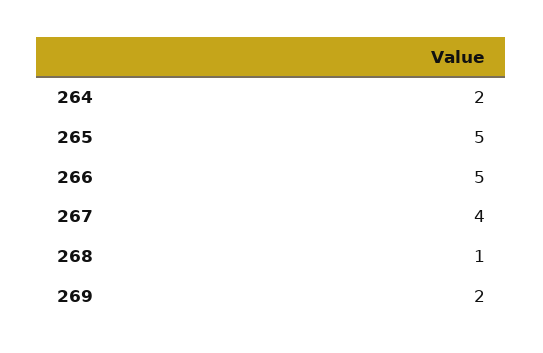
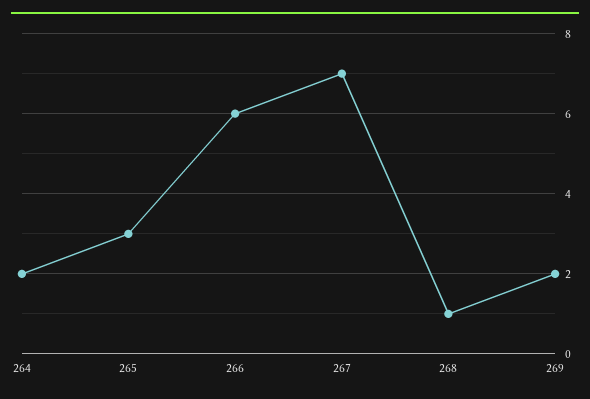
265: 5 -> 3
266: 5 -> 6
267: 4 -> 7

